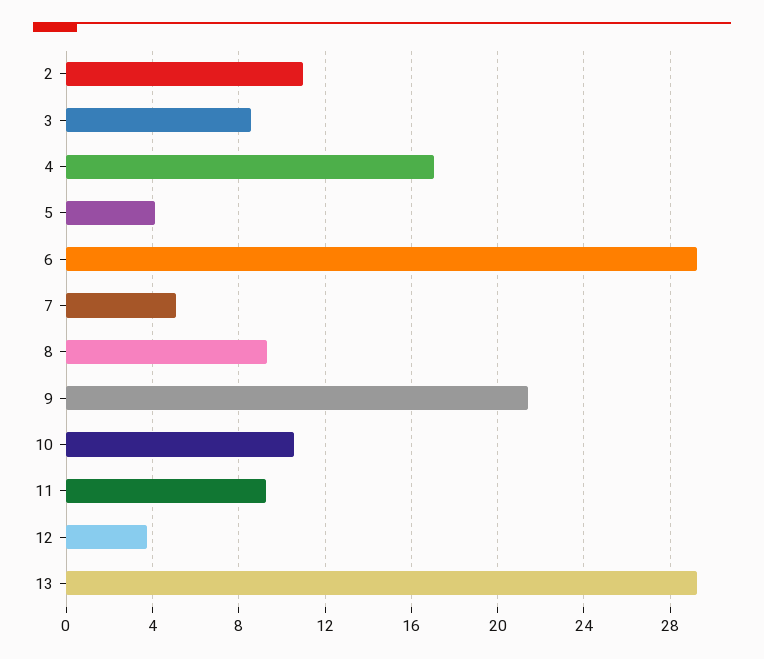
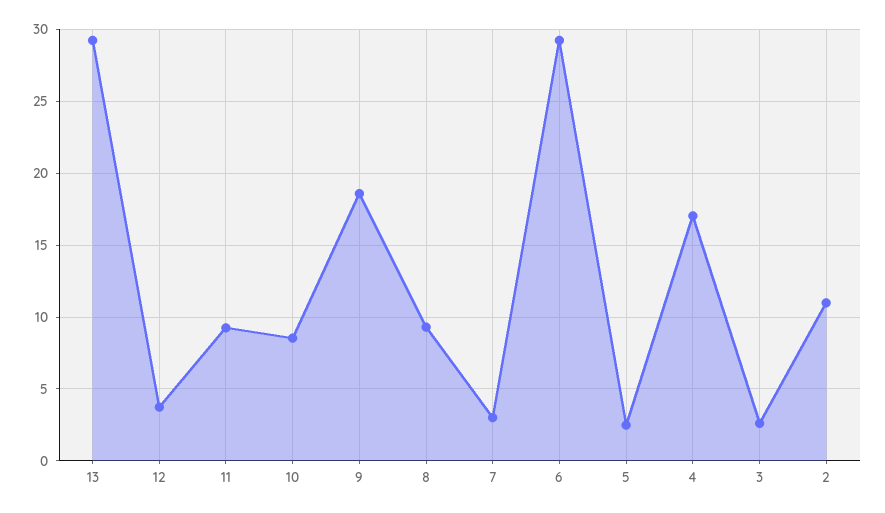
3: 8.5 -> 2.5
5: 4 -> 2.5
7: 5 -> 3
9: 21.5 -> 18.5
10: 10.5 -> 8.5

